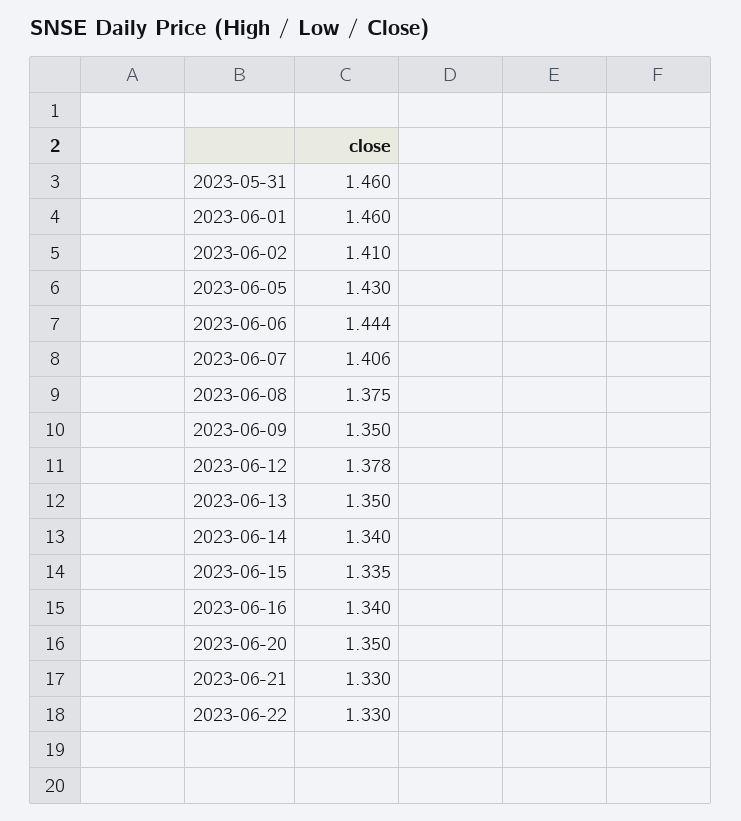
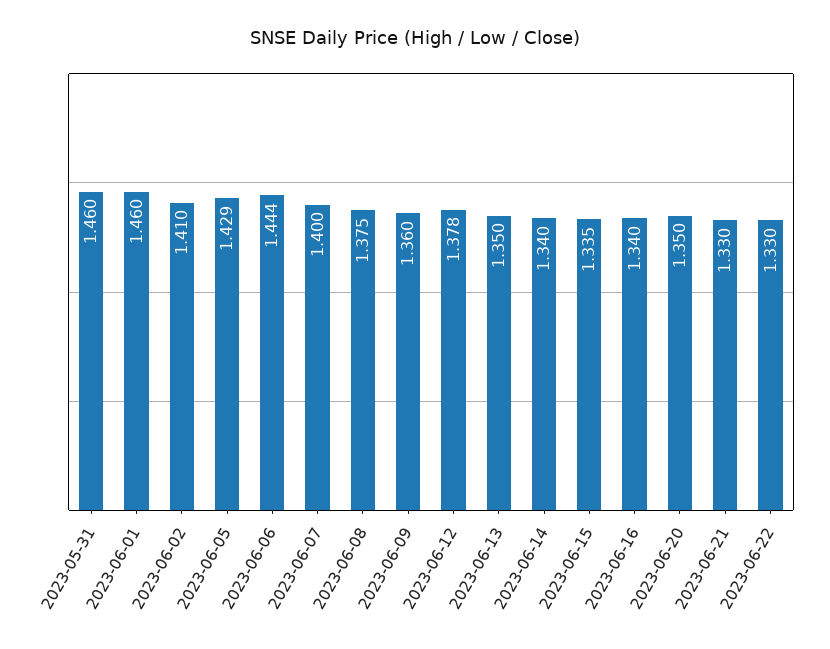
2023-06-05: 1.43 -> 1.429
2023-06-07: 1.406 -> 1.4
2023-06-09: 1.35 -> 1.36

